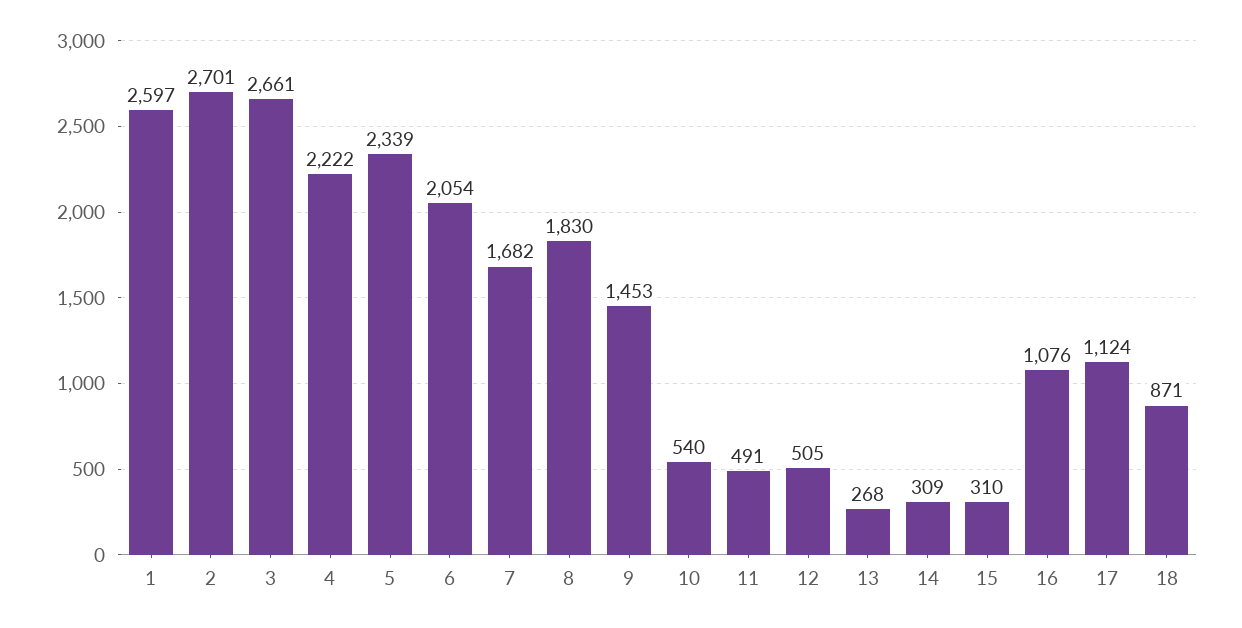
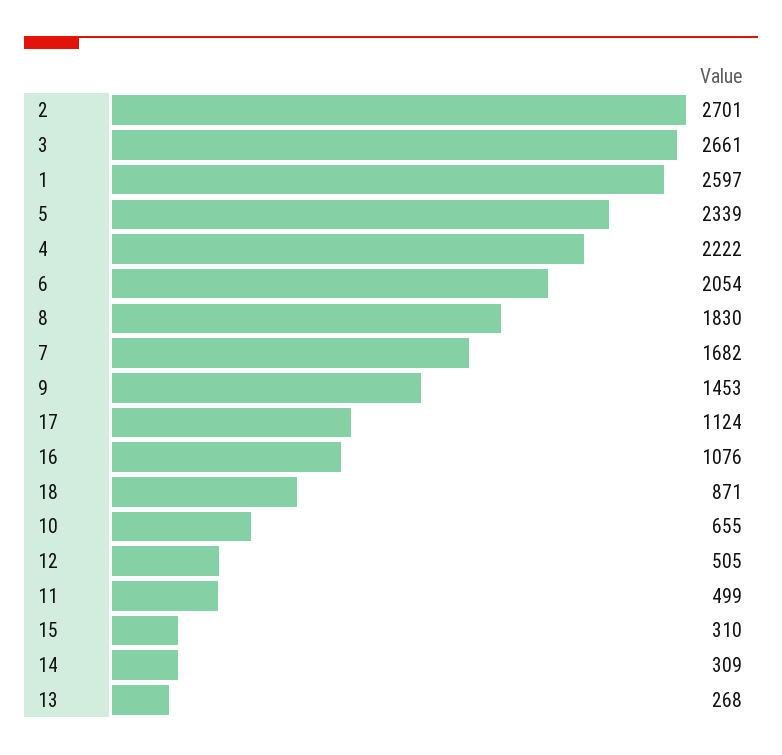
10: 540 -> 655
11: 491 -> 499

